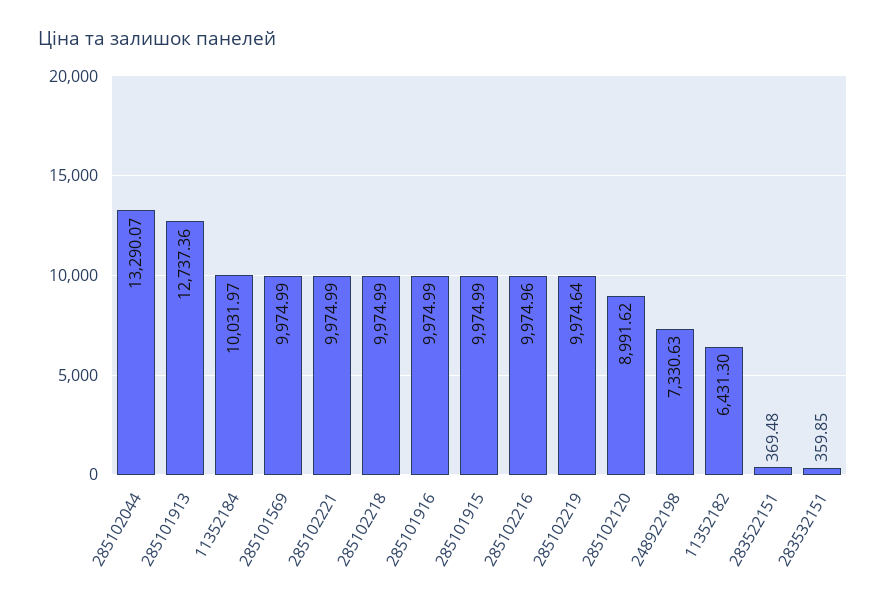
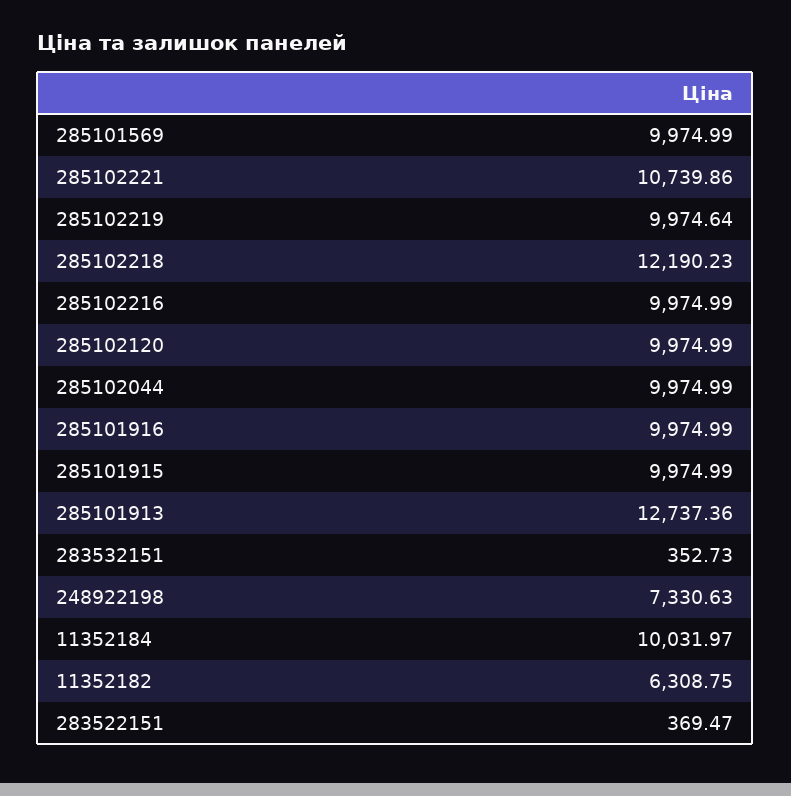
285102044: 13290.07 -> 9974.99
285102221: 9974.99 -> 10739.86
285102218: 9974.99 -> 12190.23
285102216: 9974.96 -> 9974.99
285102120: 8991.62 -> 9974.99
11352182: 6431.3 -> 6308.75
283522151: 369.48 -> 369.47
283532151: 359.85 -> 352.73

